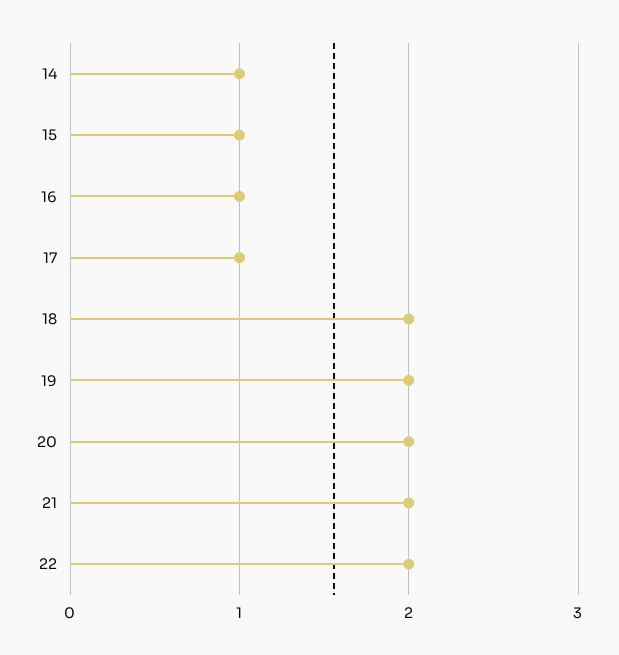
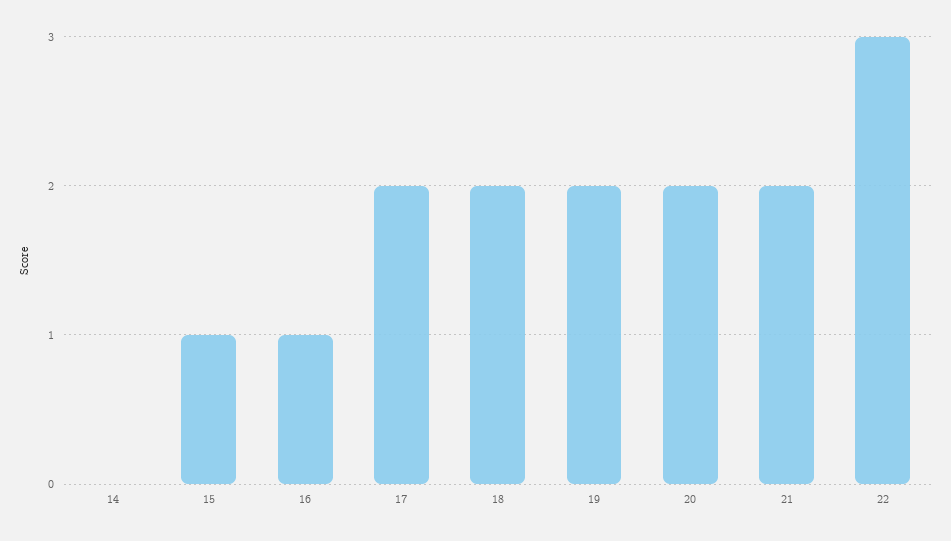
14: 1 -> 0
17: 1 -> 2
22: 2 -> 3

